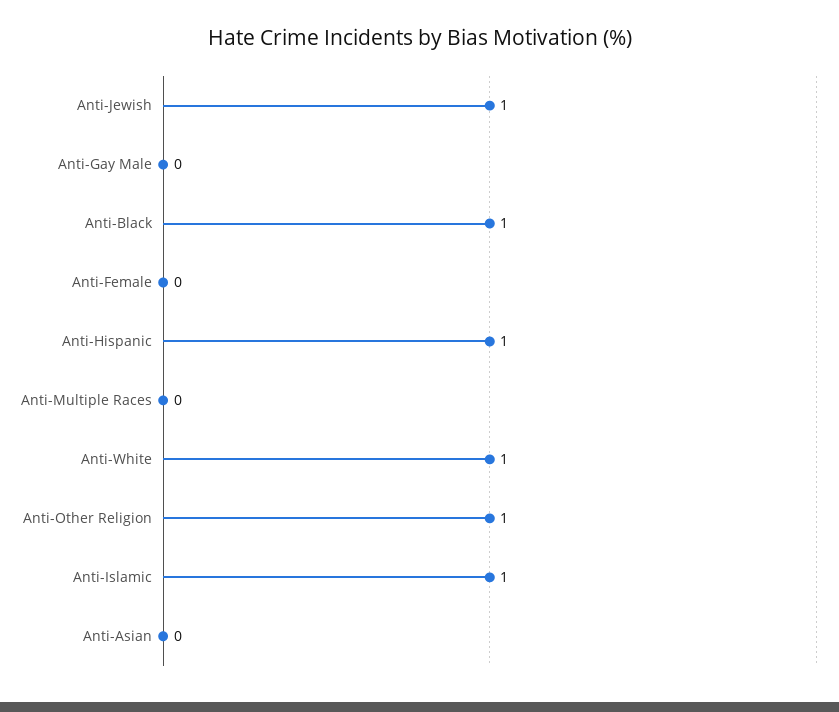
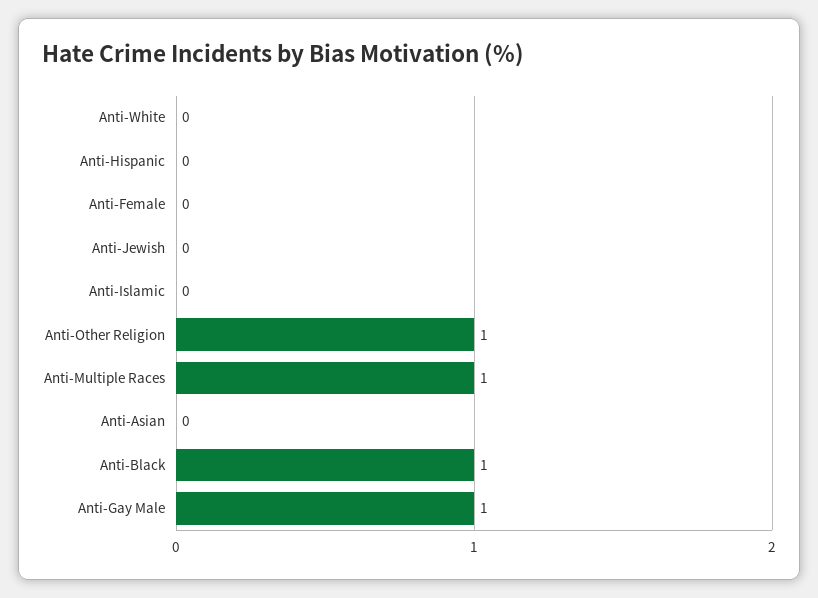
Anti-Jewish: 1 -> 0
Anti-Gay Male: 0 -> 1
Anti-Hispanic: 1 -> 0
Anti-Multiple Races: 0 -> 1
Anti-White: 1 -> 0
Anti-Islamic: 1 -> 0

